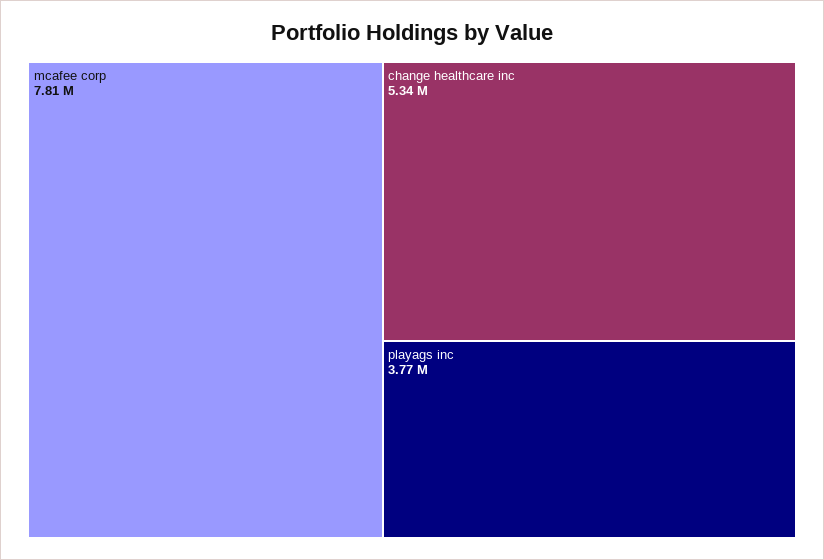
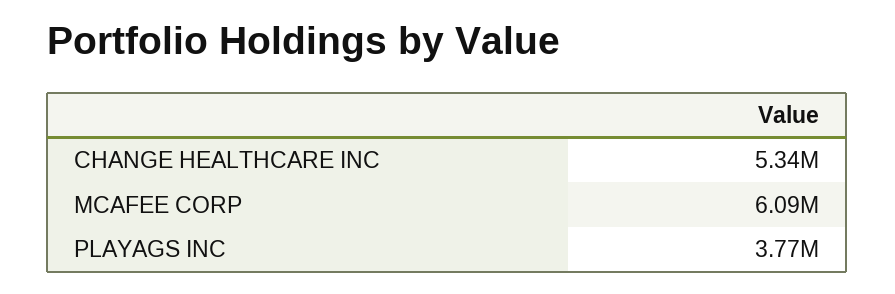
mcafee corp: 7810000 -> 6090000

